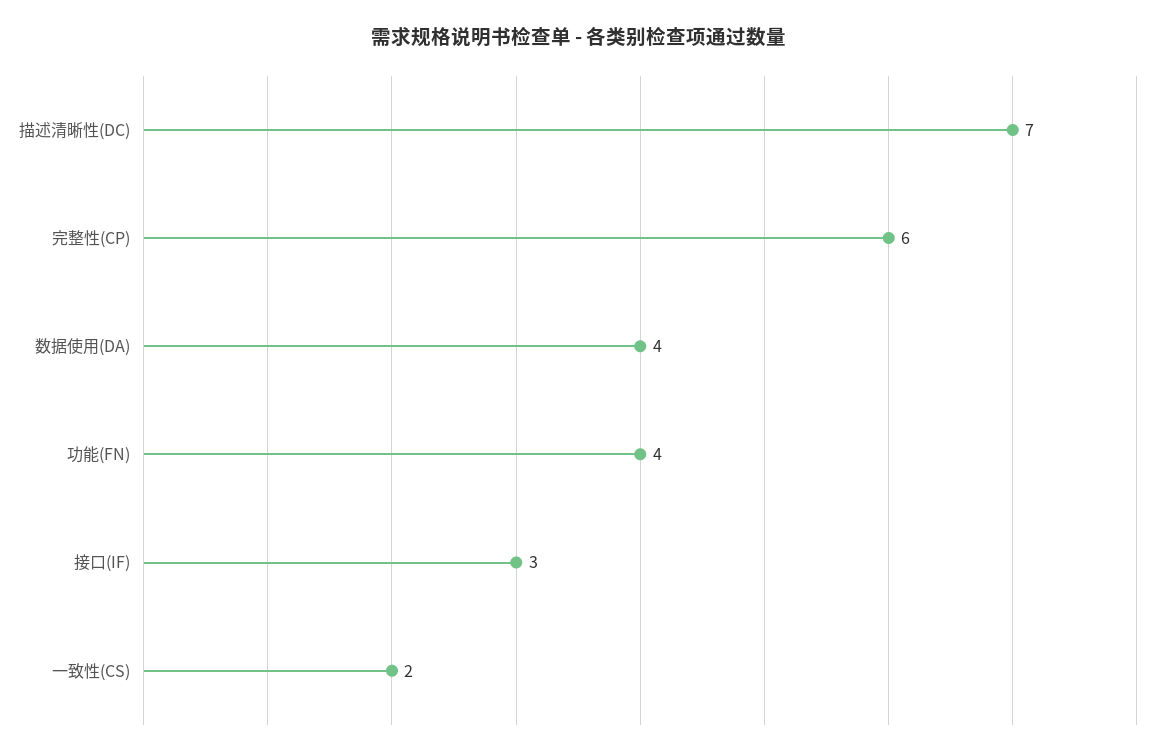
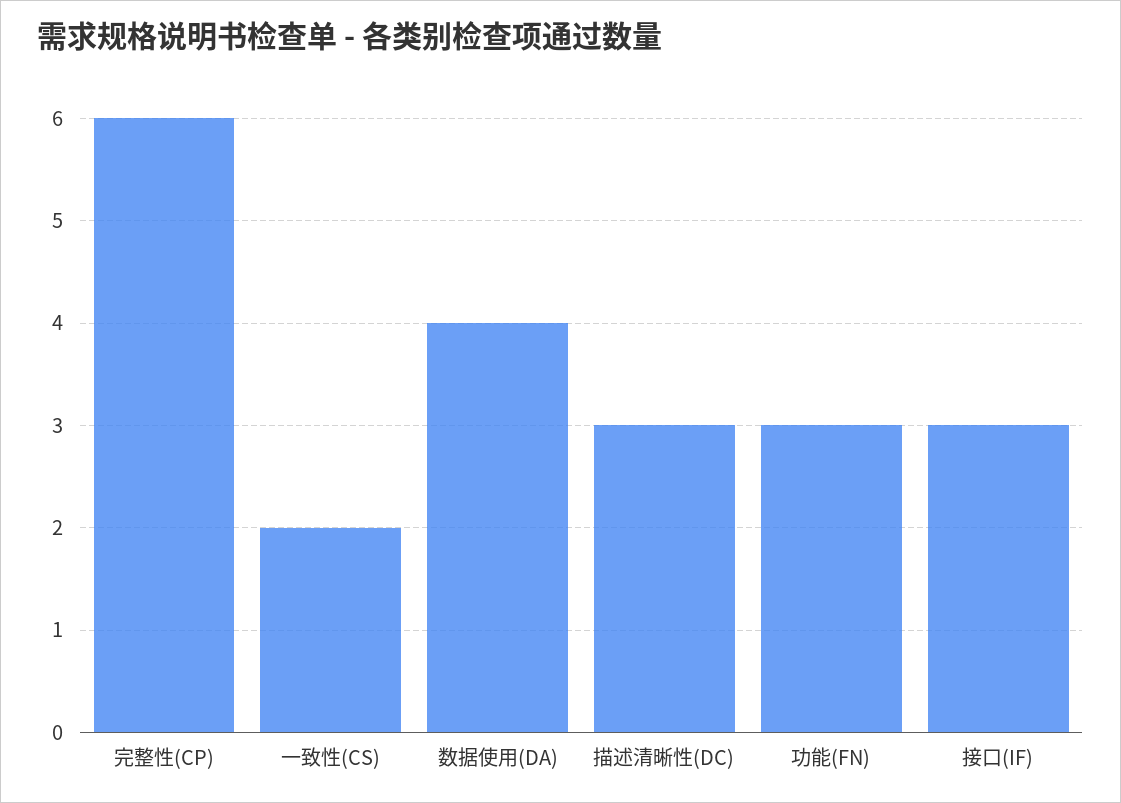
描述清晰性(DC): 7 -> 3
功能(FN): 4 -> 3

